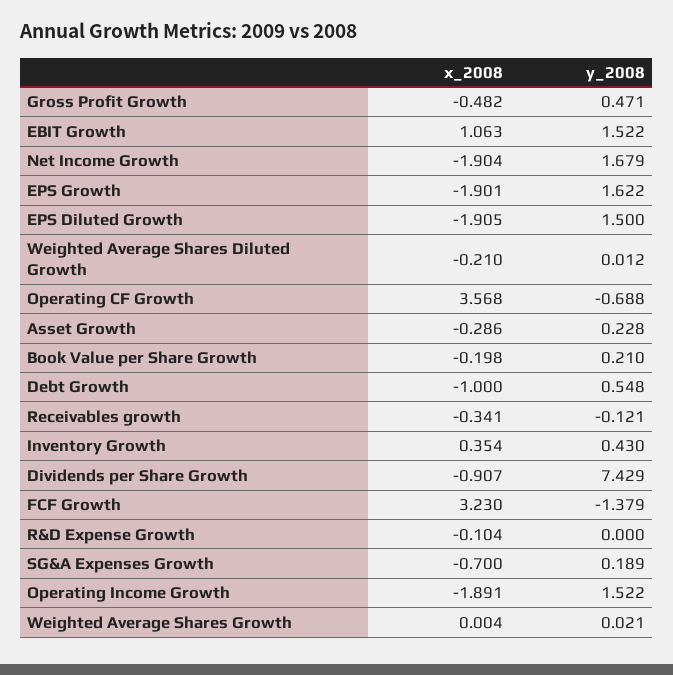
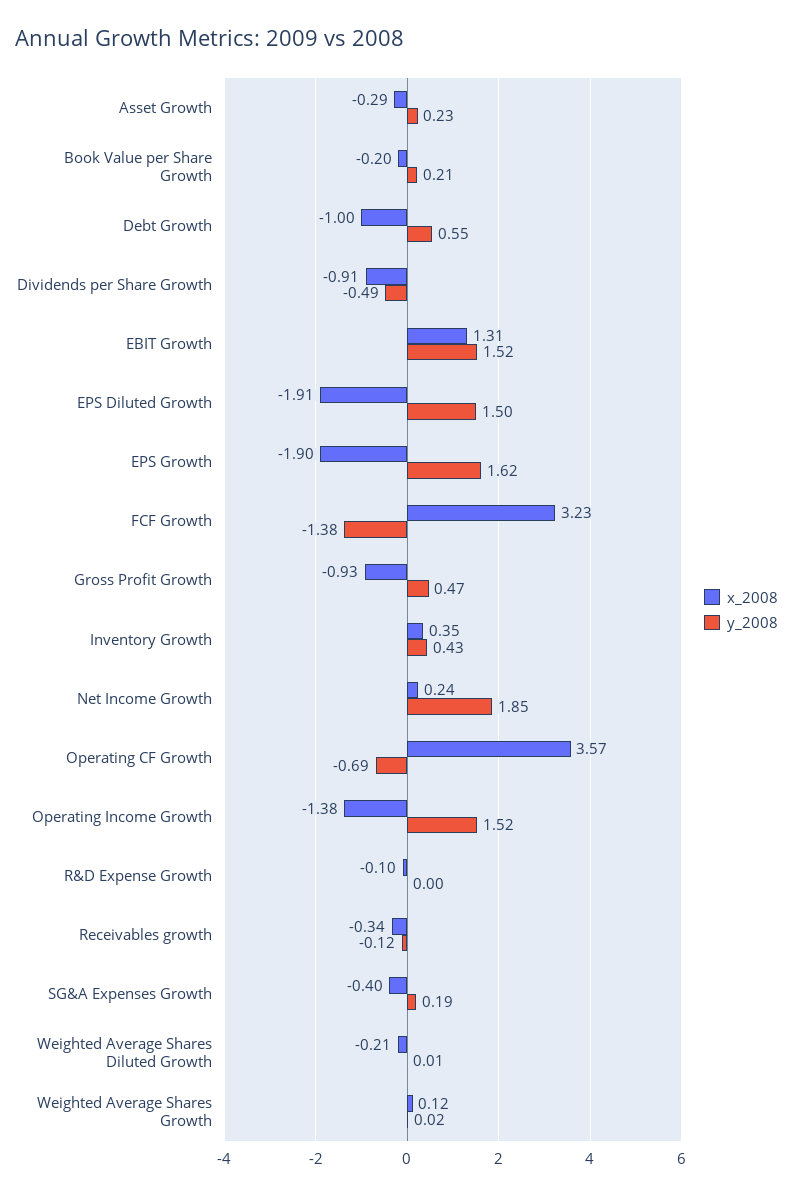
x_2008, Gross Profit Growth: -0.482 -> -0.93
x_2008, EBIT Growth: 1.063 -> 1.31
x_2008, Net Income Growth: -1.904 -> 0.24
y_2008, Net Income Growth: 1.679 -> 1.85
y_2008, Dividends per Share Growth: 7.429 -> -0.49
x_2008, SG&A Expenses Growth: -0.7 -> -0.4
x_2008, Operating Income Growth: -1.891 -> -1.38
x_2008, Weighted Average Shares Growth: 0.004 -> 0.12

